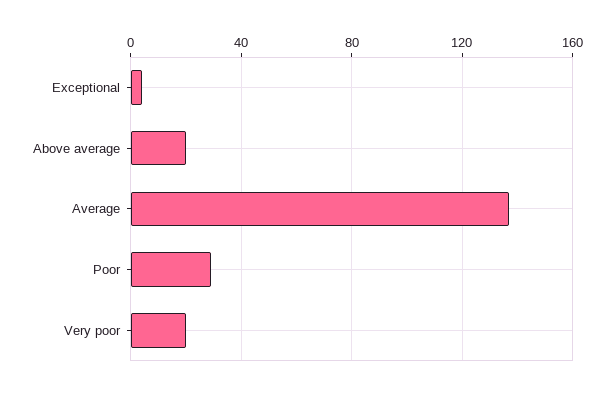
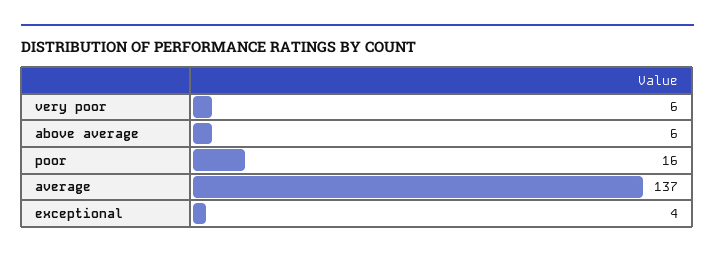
Above average: 20 -> 6
Poor: 30 -> 16
Very poor: 20 -> 6

